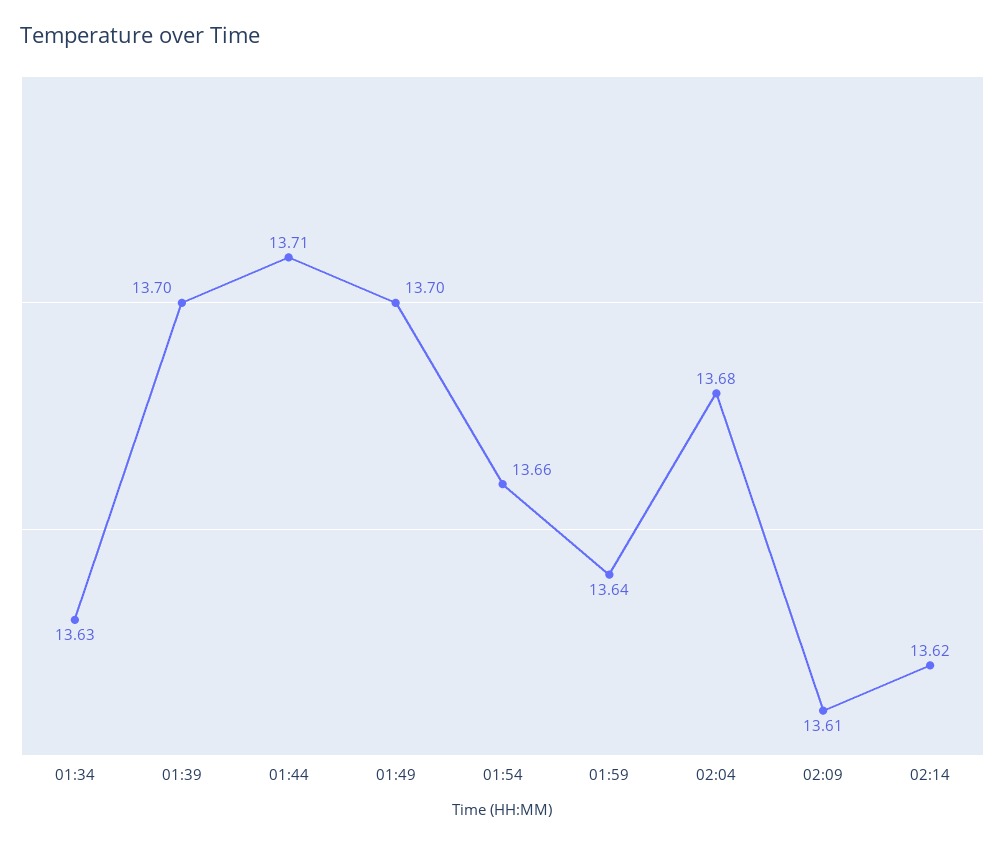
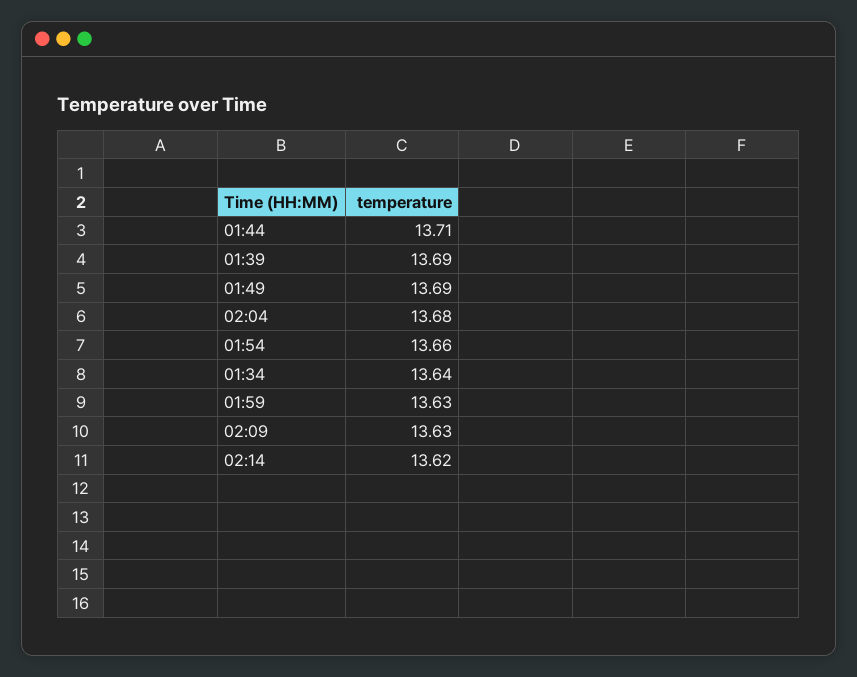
01:34: 13.63 -> 13.64
01:39: 13.7 -> 13.69
01:49: 13.7 -> 13.69
01:59: 13.64 -> 13.63
02:09: 13.61 -> 13.63

